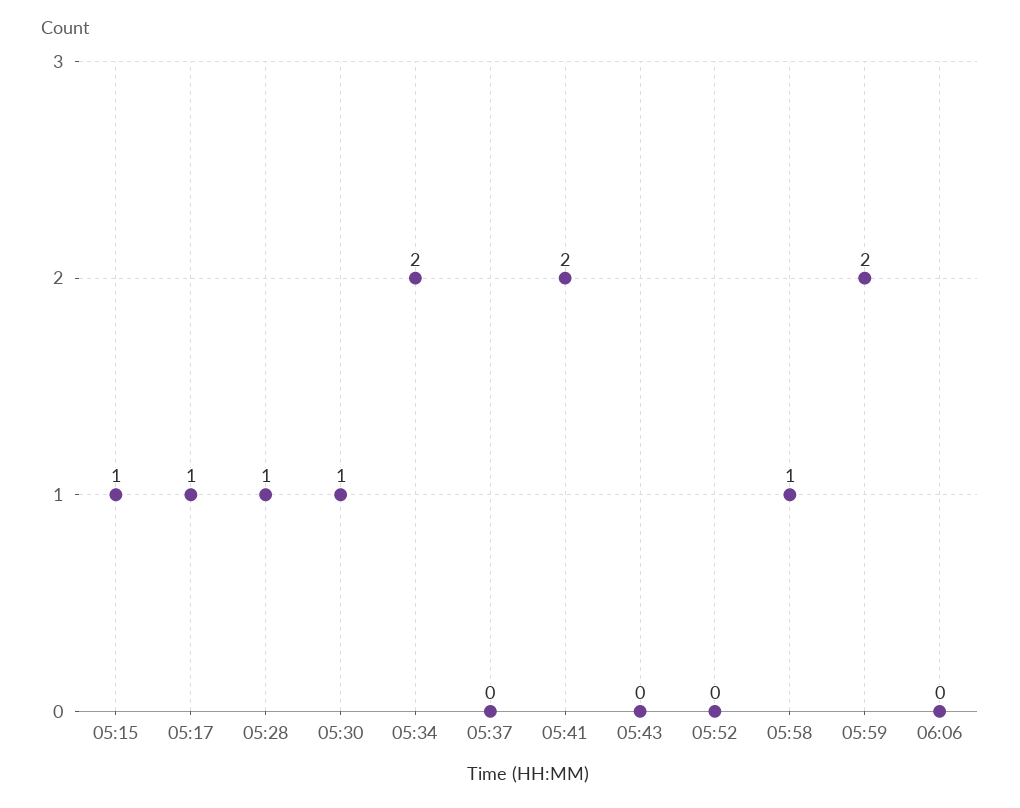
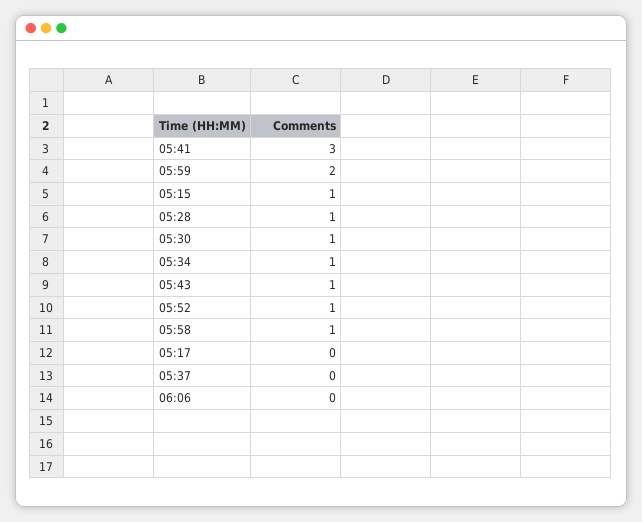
05:17: 1 -> 0
05:34: 2 -> 1
05:41: 2 -> 3
05:43: 0 -> 1
05:52: 0 -> 1

